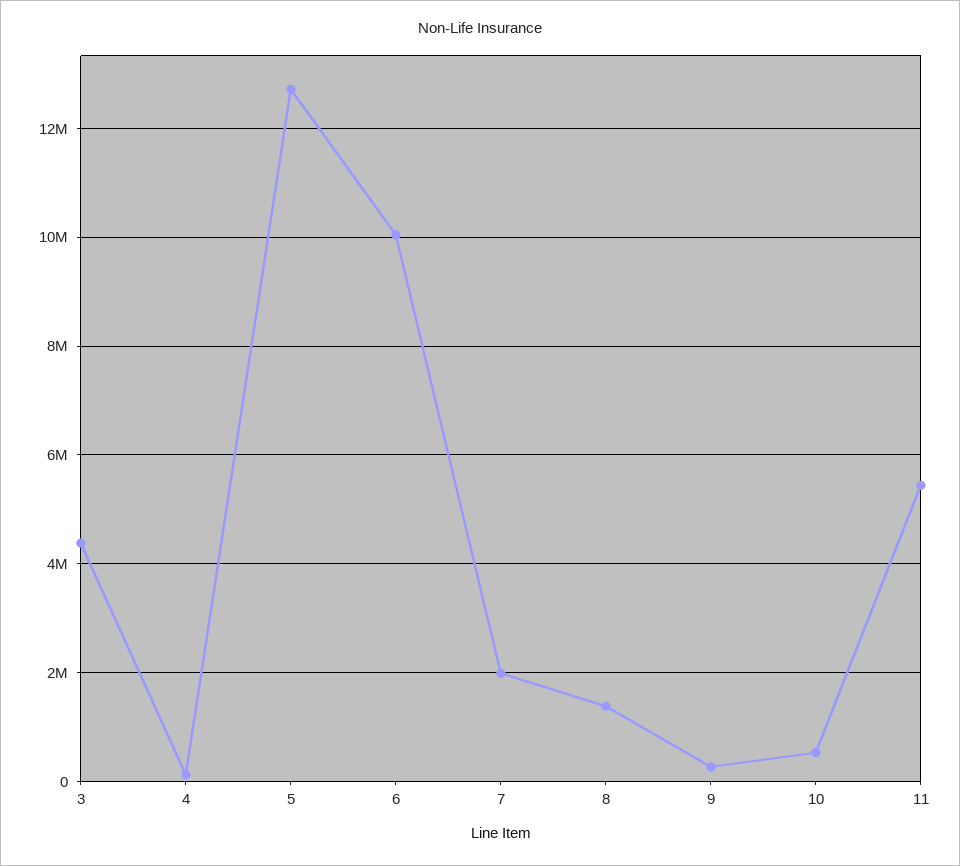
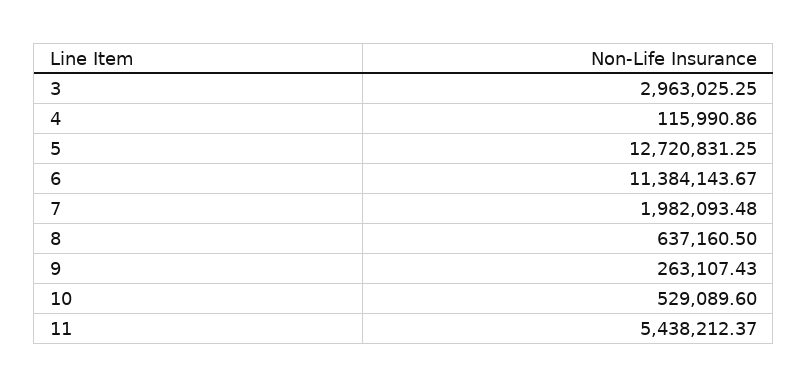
3: 4400000 -> 2963025.25
6: 10000000 -> 11384143.67
8: 1400000 -> 637160.5

